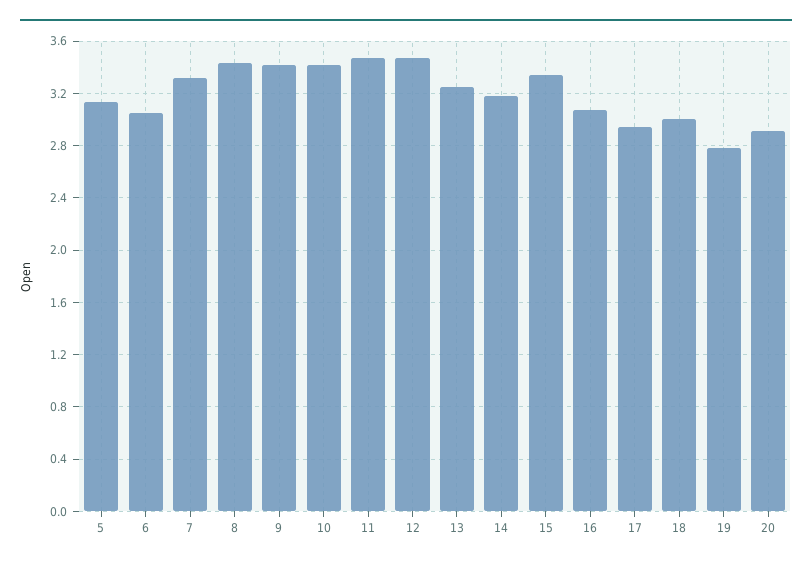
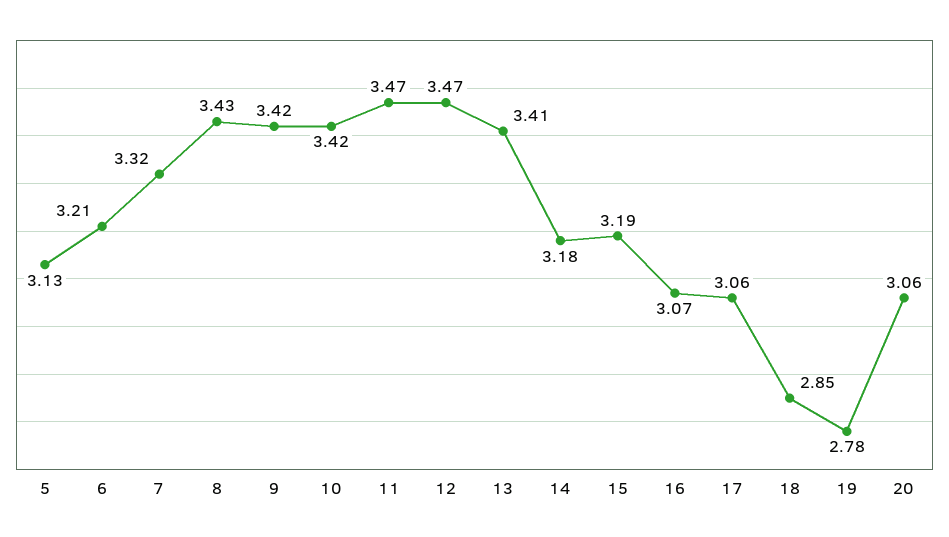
6: 3.05 -> 3.21
13: 3.25 -> 3.41
15: 3.35 -> 3.19
17: 2.95 -> 3.06
18: 3 -> 2.85
20: 2.9 -> 3.06

